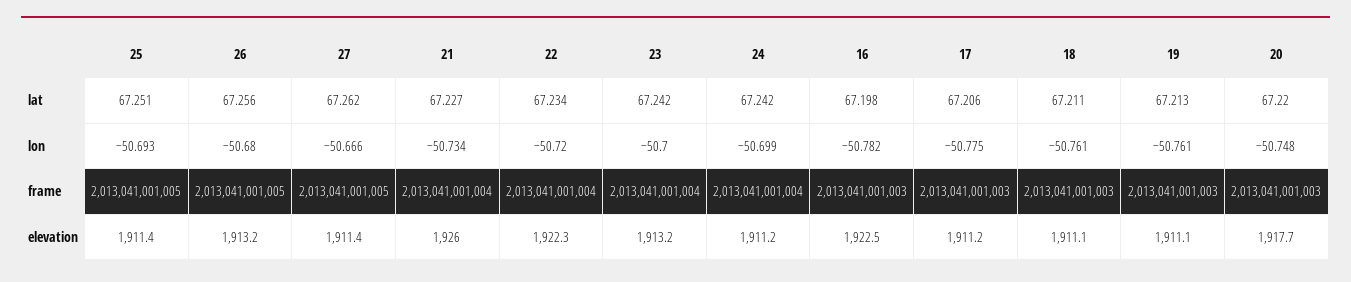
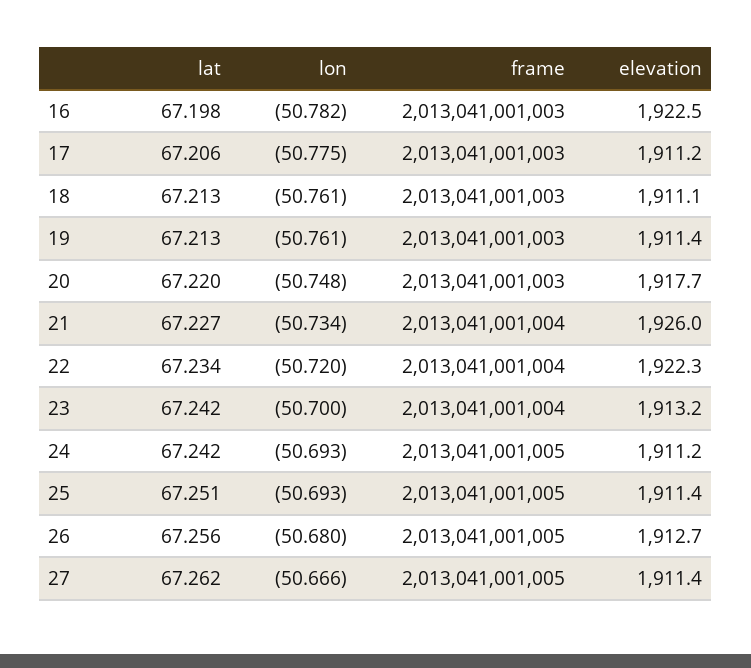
18, lat: 67.211 -> 67.213
24, lon: -50.699 -> -50.693
24, frame: 2013041001004 -> 2013041001005
26, elevation: 1913.2 -> 1912.7
19, elevation: 1911.1 -> 1911.4

